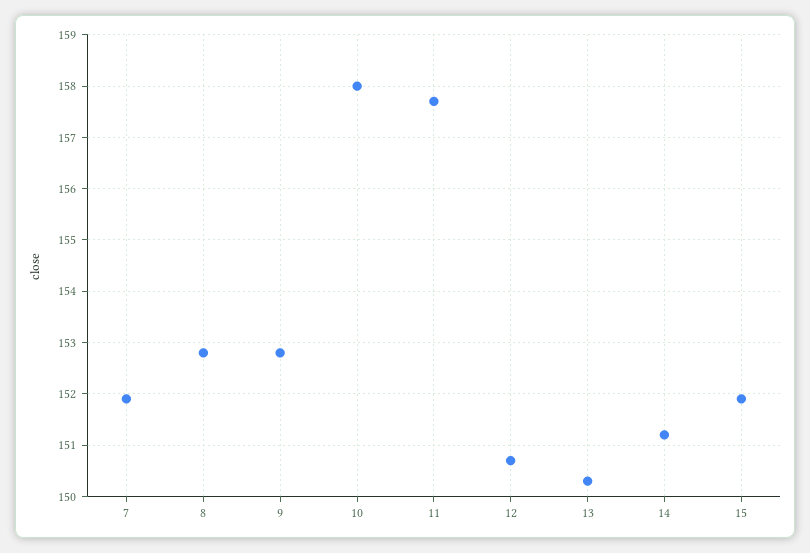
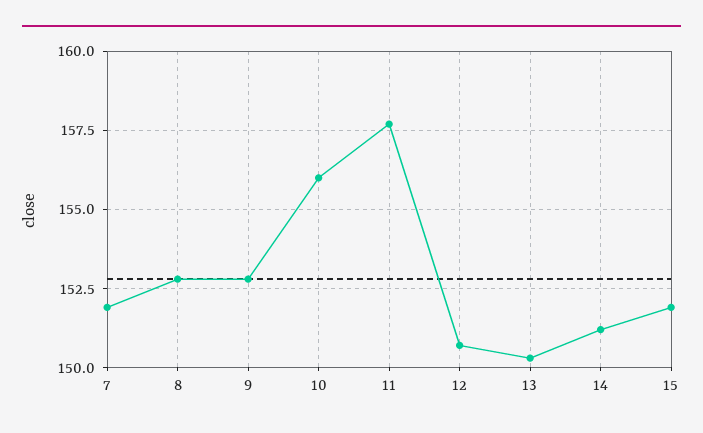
10: 158 -> 156

